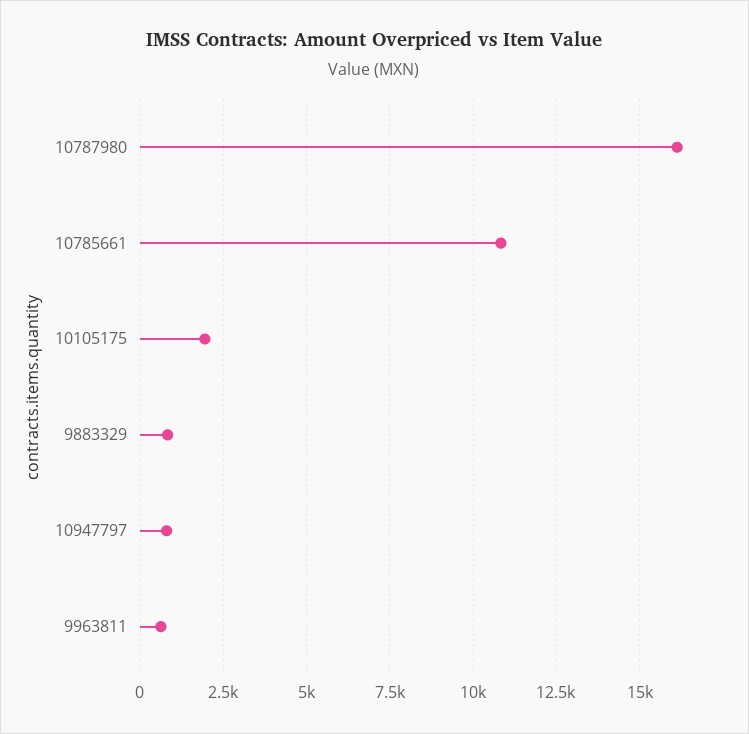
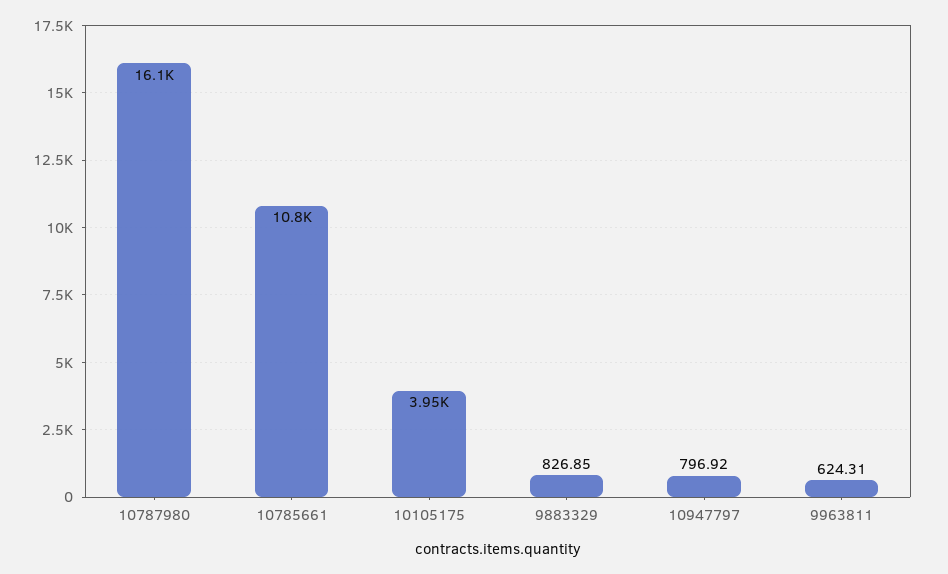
10105175: 2000 -> 3950

